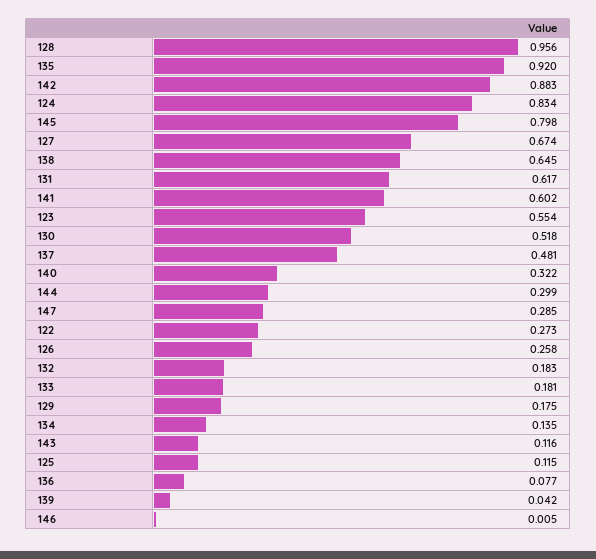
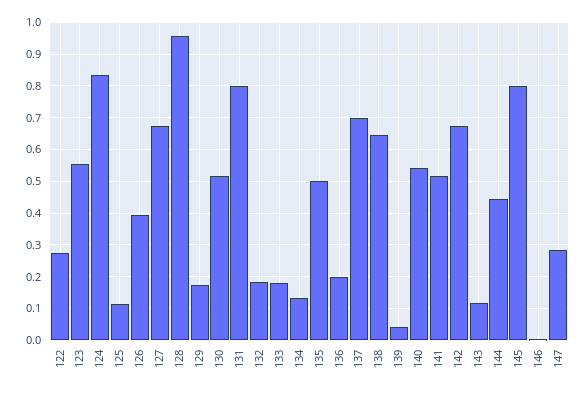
135: 0.92 -> 0.5
142: 0.883 -> 0.68
131: 0.617 -> 0.8
141: 0.602 -> 0.52
137: 0.481 -> 0.7
140: 0.322 -> 0.54
144: 0.299 -> 0.44
126: 0.258 -> 0.4
136: 0.077 -> 0.2

